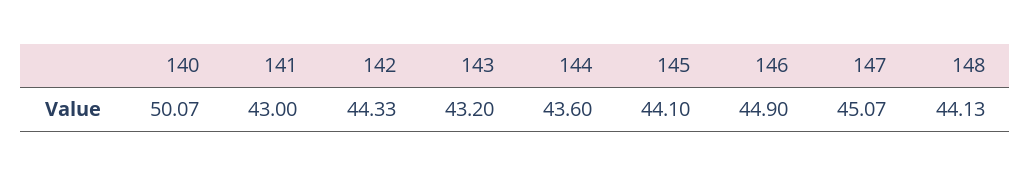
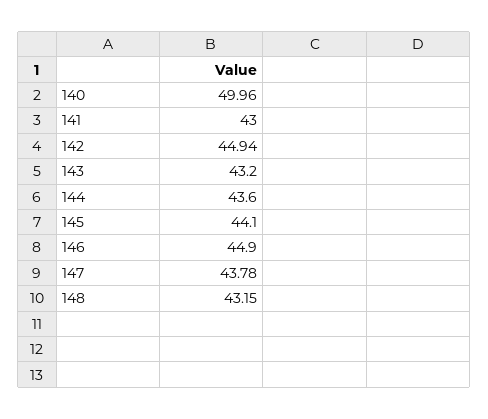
140: 50.07 -> 49.96
142: 44.33 -> 44.94
147: 45.07 -> 43.78
148: 44.13 -> 43.15

